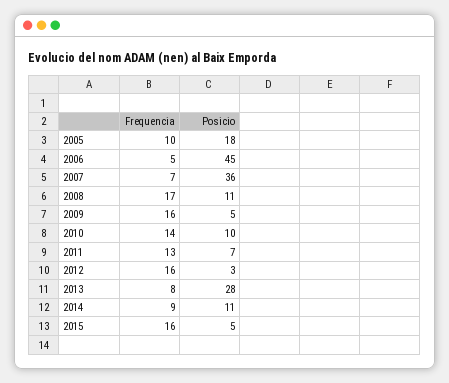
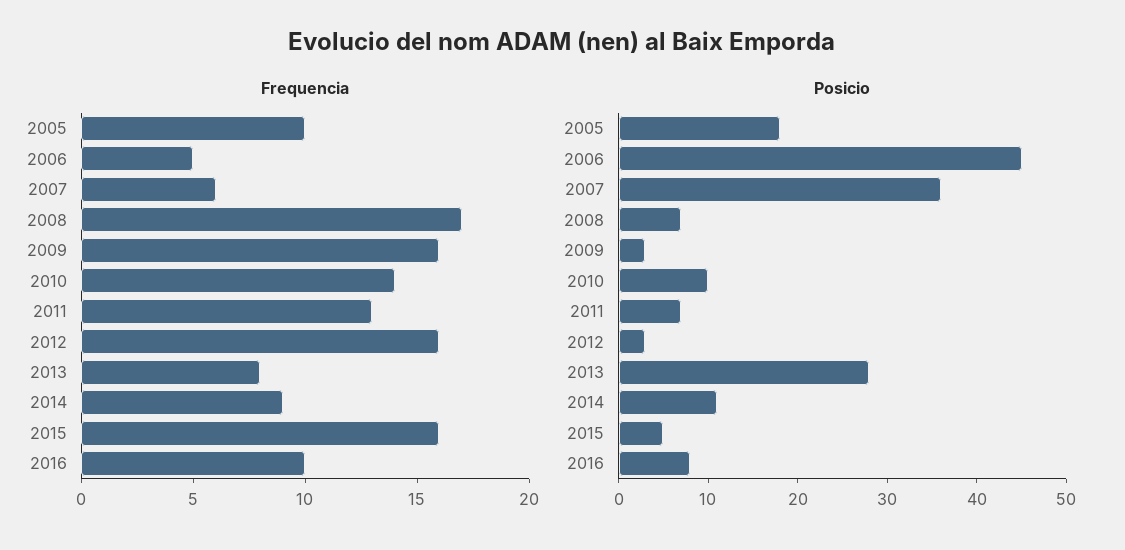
Frequencia, 2007: 7 -> 6
Posicio, 2008: 11 -> 7
Posicio, 2009: 5 -> 3
Frequencia, 2016: none -> 10
Posicio, 2016: none -> 8

